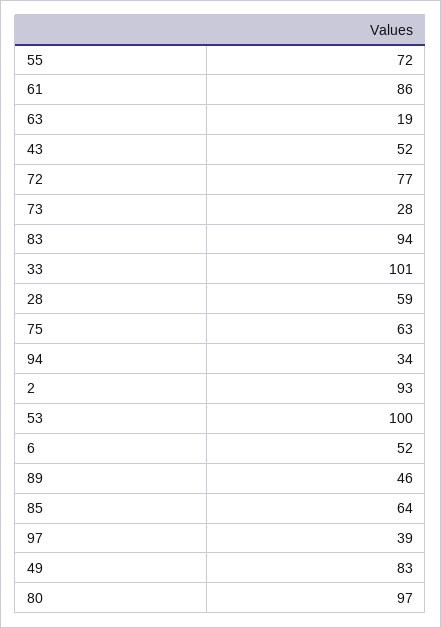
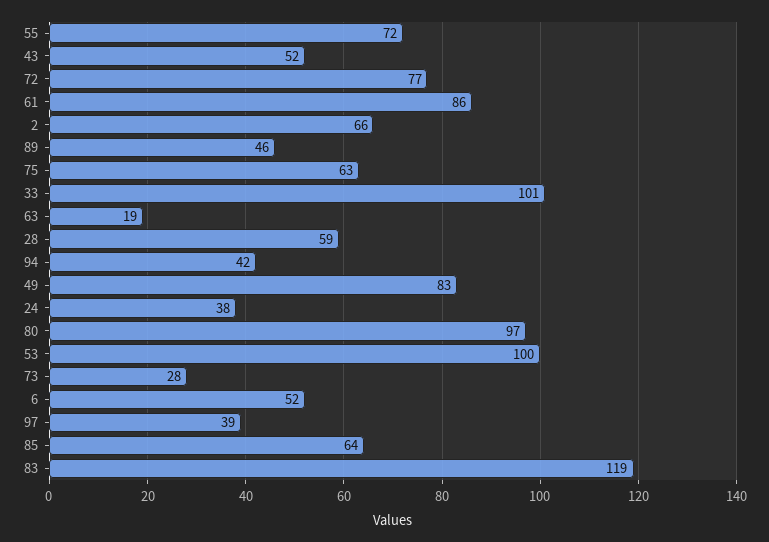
83: 94 -> 119
94: 34 -> 42
2: 93 -> 66
24: none -> 38

